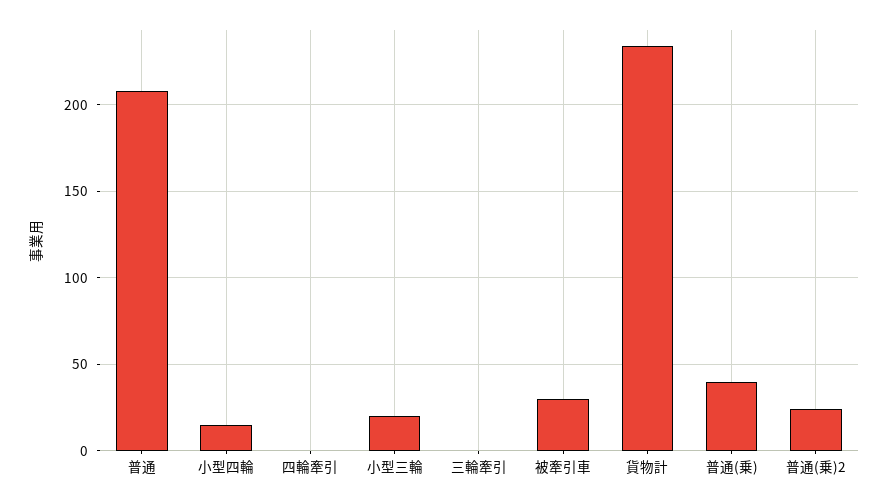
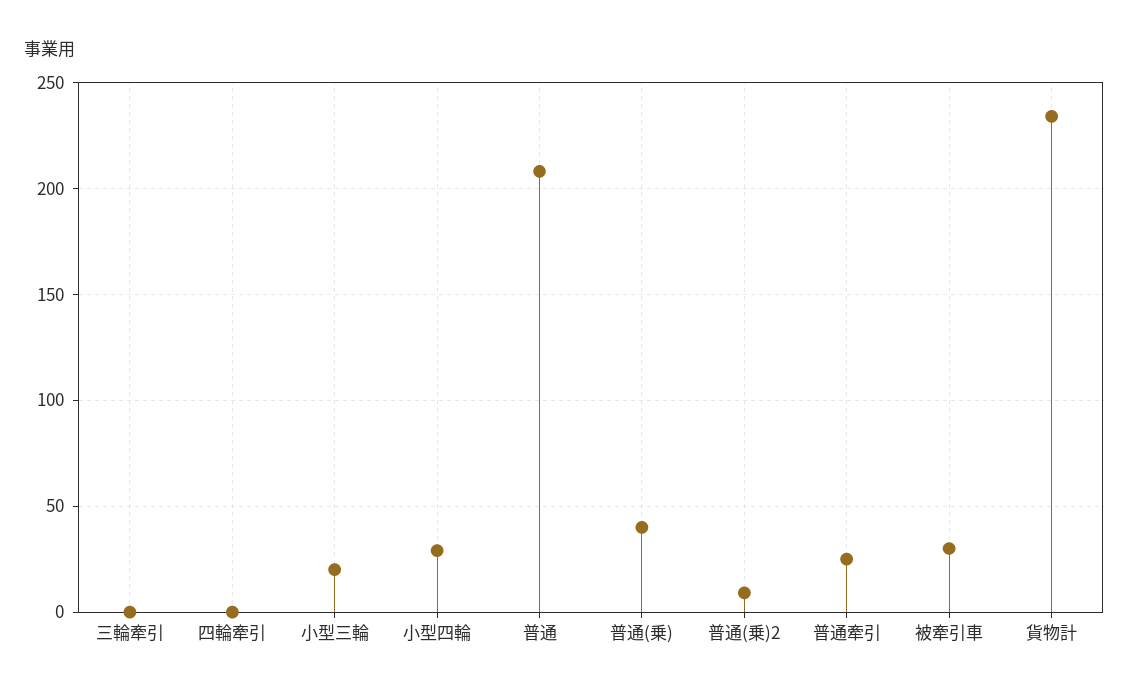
小型四輪: 15 -> 30
普通(乗)2: 25 -> 10
普通牽引: none -> 25

